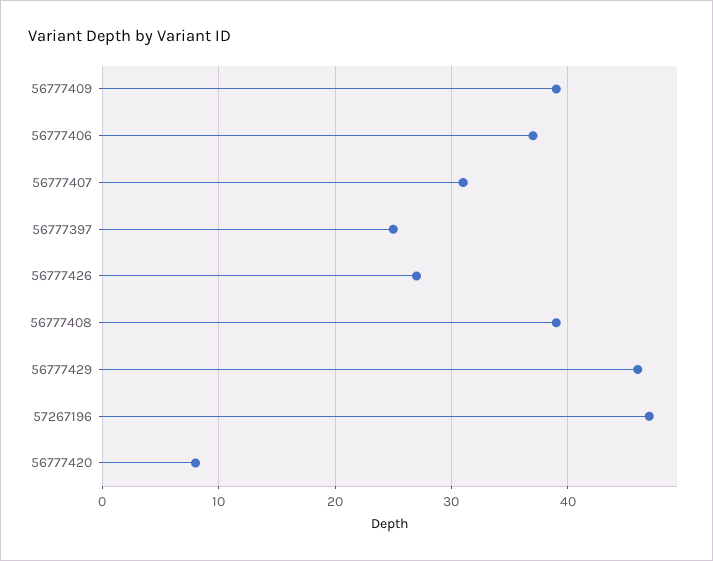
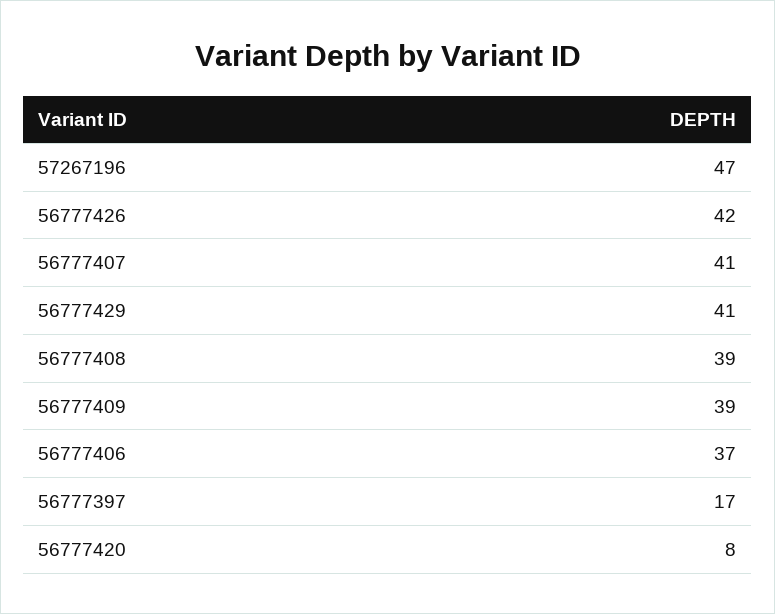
56777407: 31 -> 41
56777397: 25 -> 17
56777426: 27 -> 42
56777429: 46 -> 41

